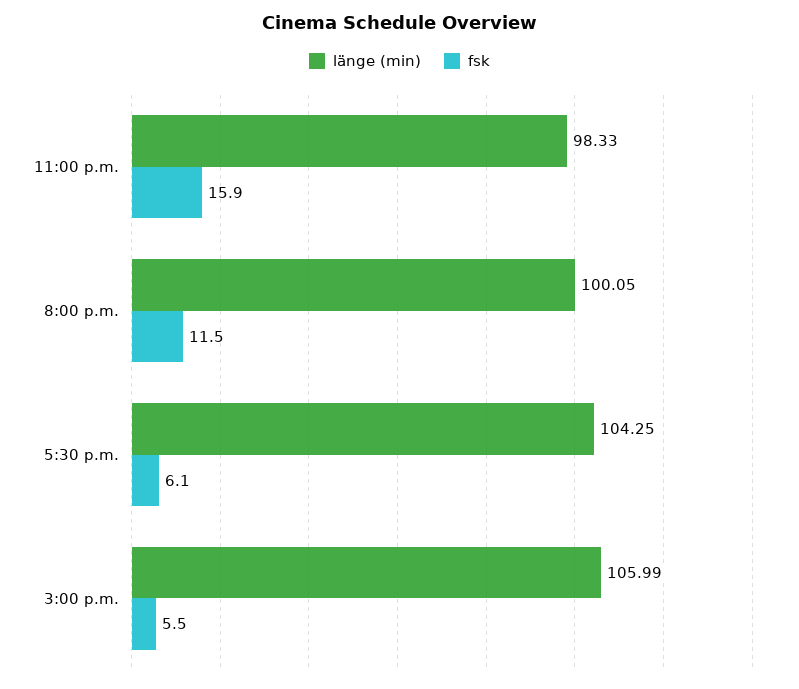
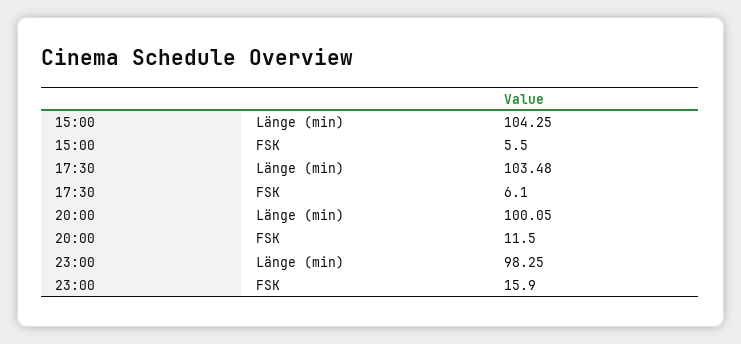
länge (min), 11:00 p.m.: 98.33 -> 98.25
länge (min), 5:30 p.m.: 104.25 -> 103.48
länge (min), 3:00 p.m.: 105.99 -> 104.25

